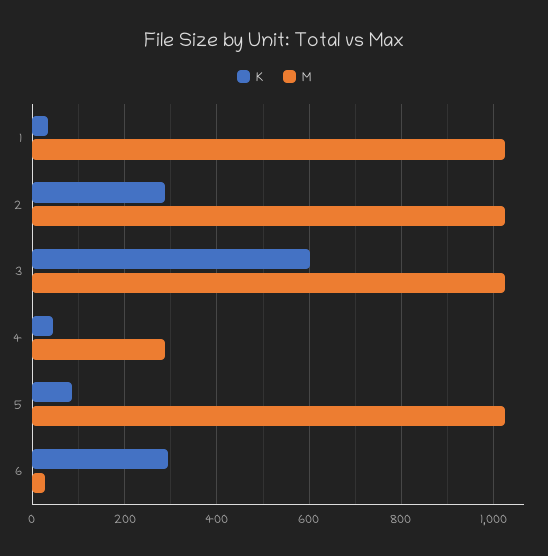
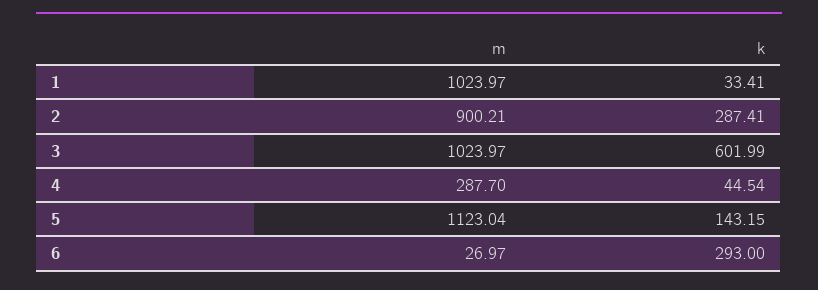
M, 2: 1020 -> 900.21
K, 5: 80 -> 143.15
M, 5: 1020 -> 1123.04

